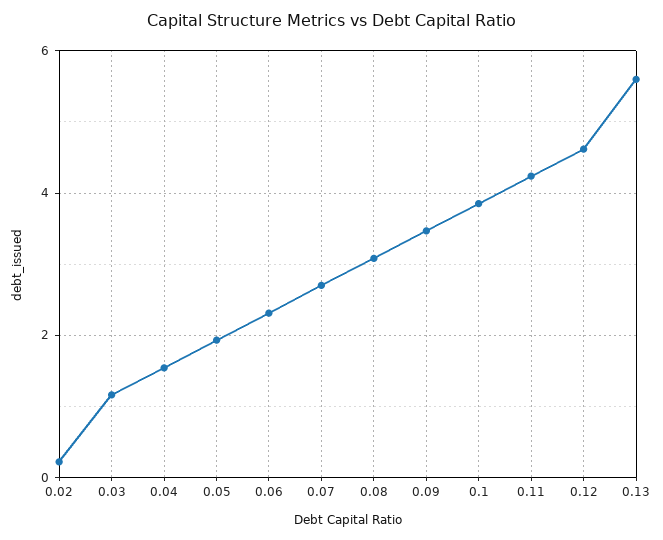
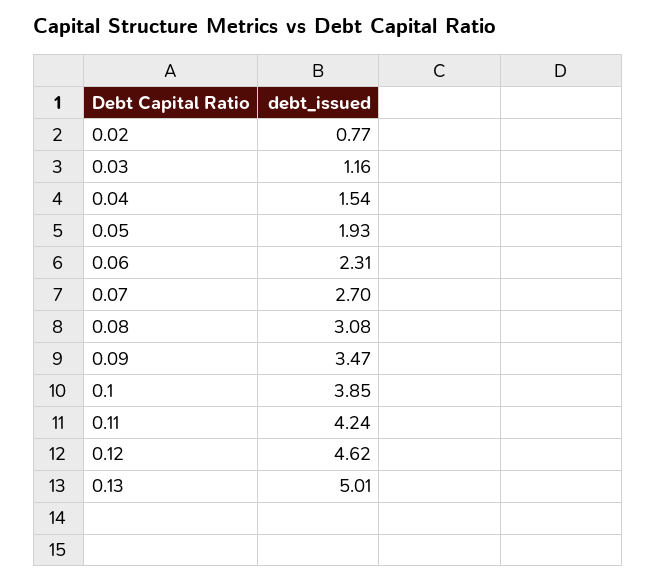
0.02: 0.2 -> 0.77
0.13: 5.6 -> 5.01

